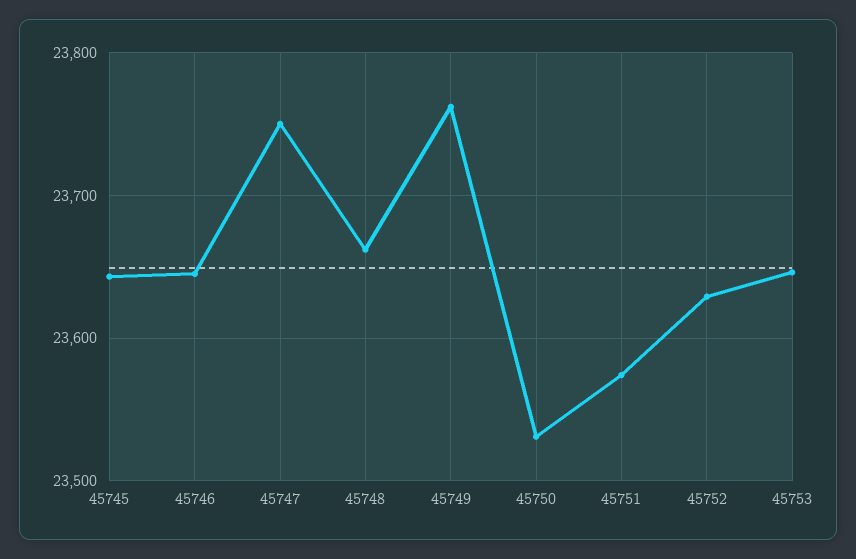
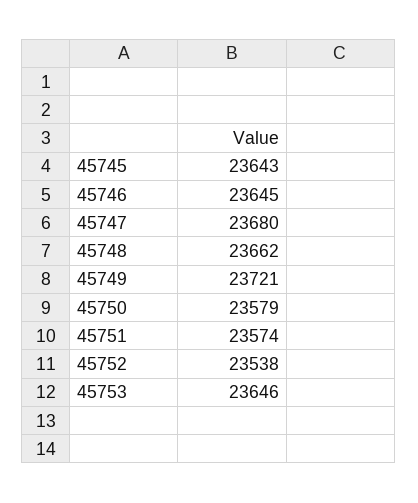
45747: 23750 -> 23680
45749: 23760 -> 23721
45750: 23530 -> 23579
45752: 23630 -> 23538

